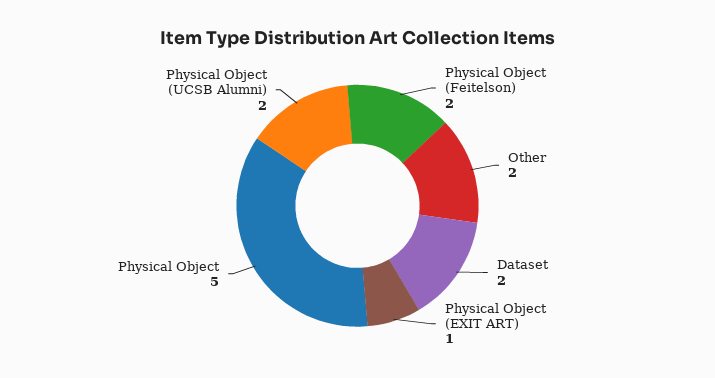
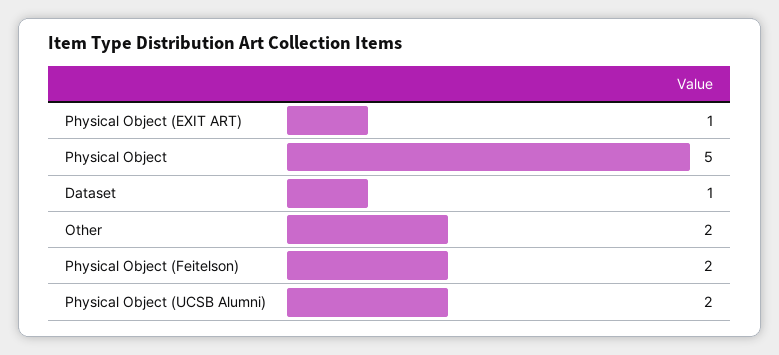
Dataset: 2 -> 1

